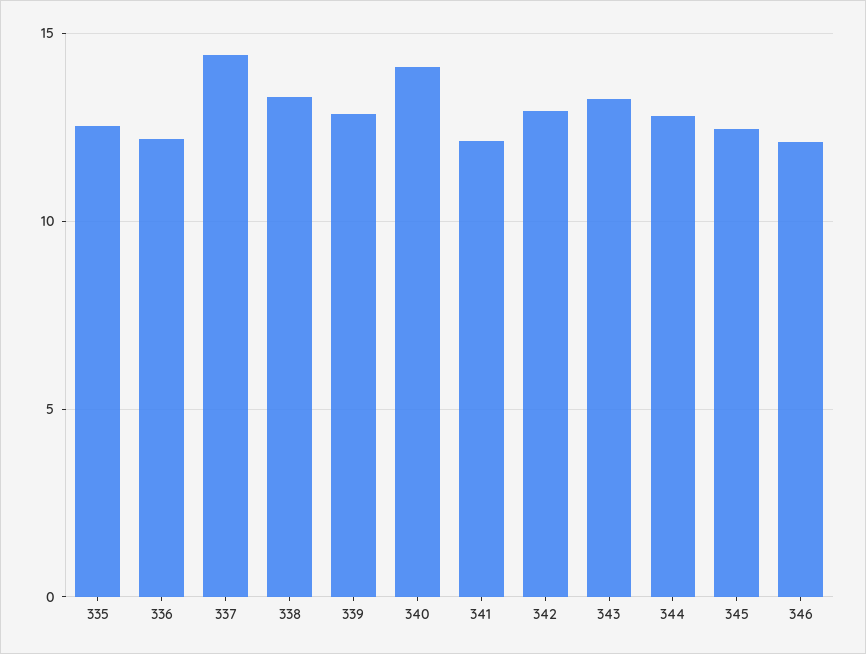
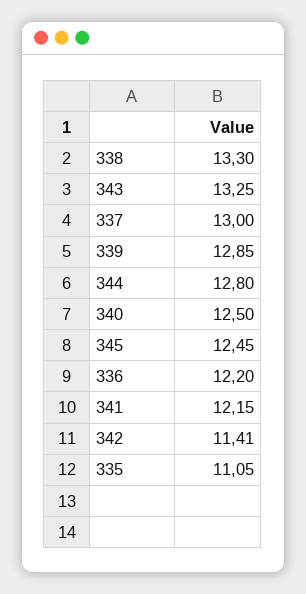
335: 12.5 -> 11.05
337: 14.5 -> 13
340: 14 -> 12.5
342: 13 -> 11.41
346: 12 -> none

